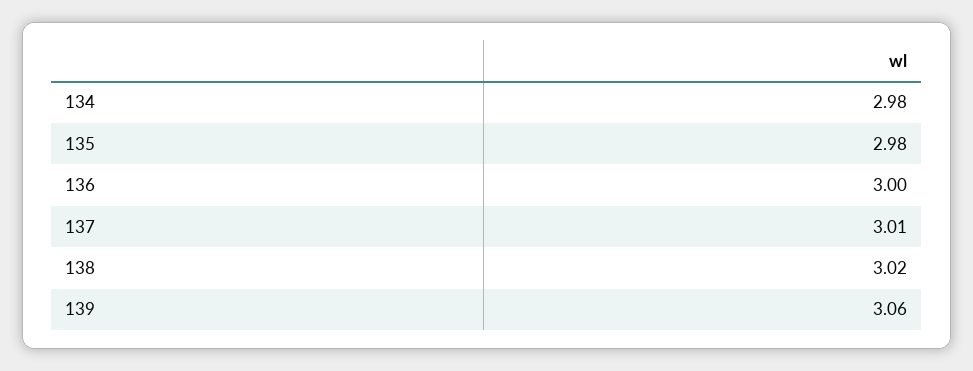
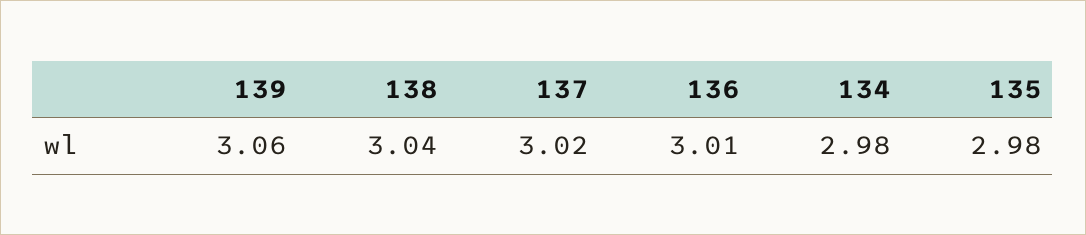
136: 3 -> 3.01
137: 3.01 -> 3.02
138: 3.02 -> 3.04

